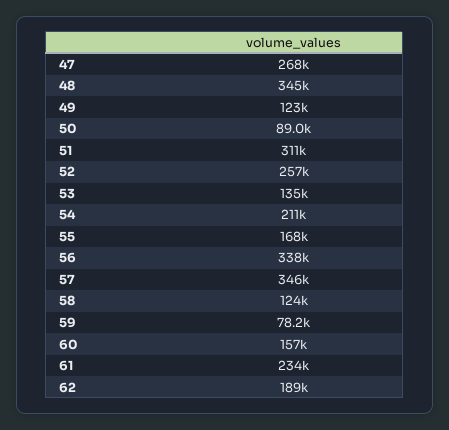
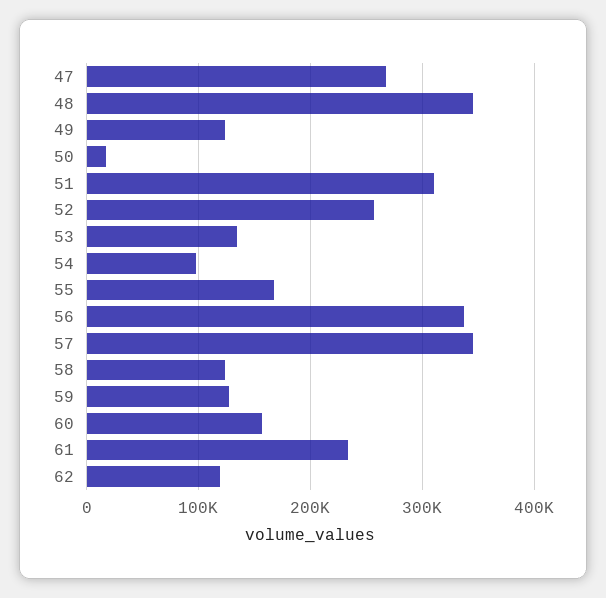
50: 89000 -> 20000
54: 211000 -> 100000
59: 78200 -> 130000
62: 189000 -> 120000

